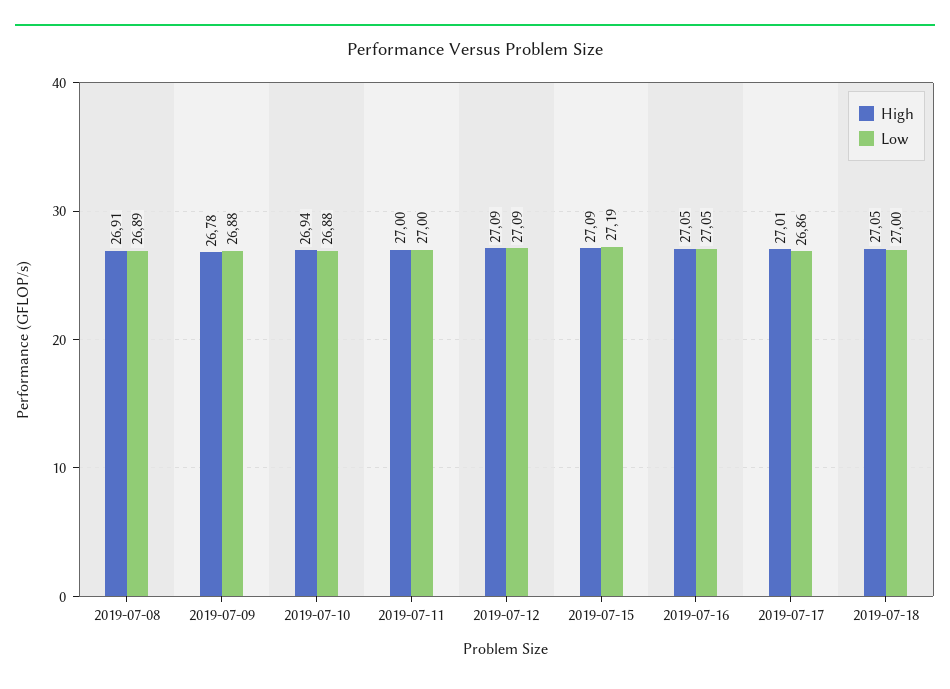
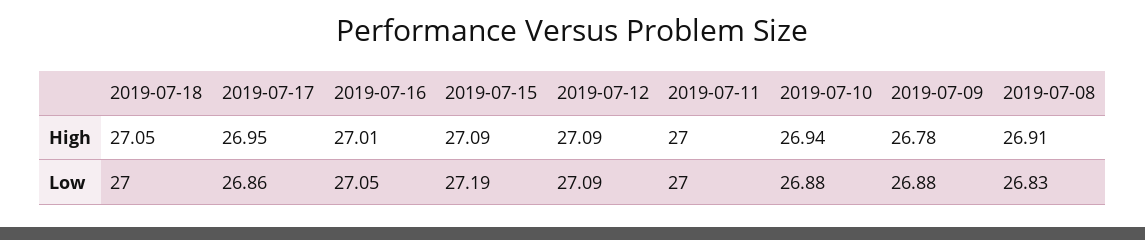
Low, 2019-07-08: 26.89 -> 26.83
High, 2019-07-16: 27.05 -> 27.01
High, 2019-07-17: 27.01 -> 26.95

